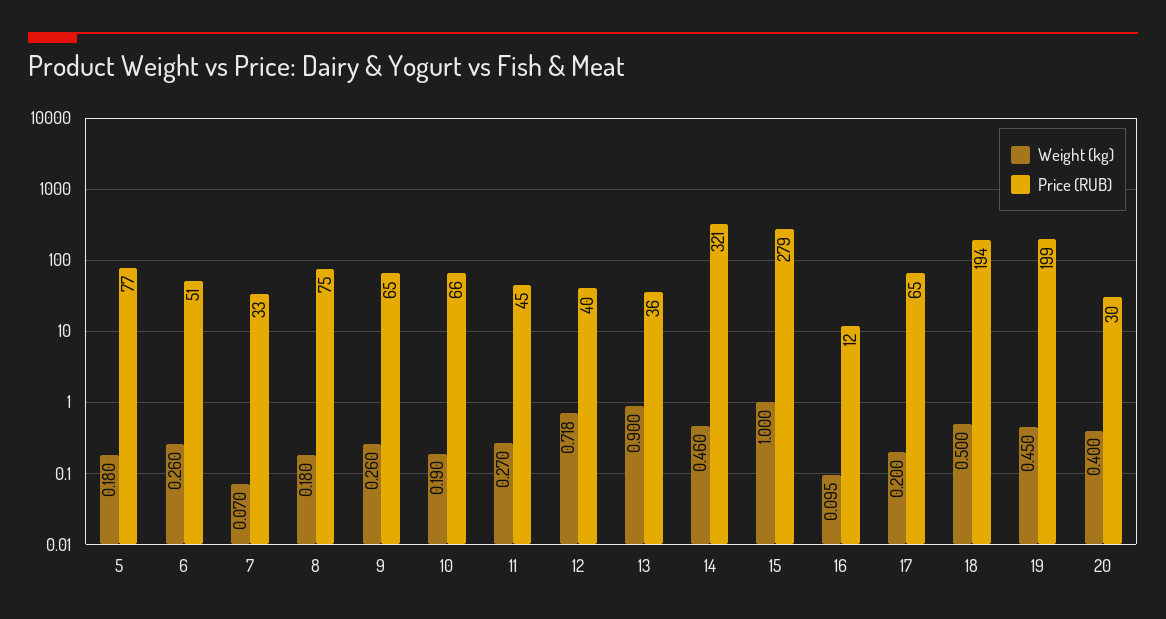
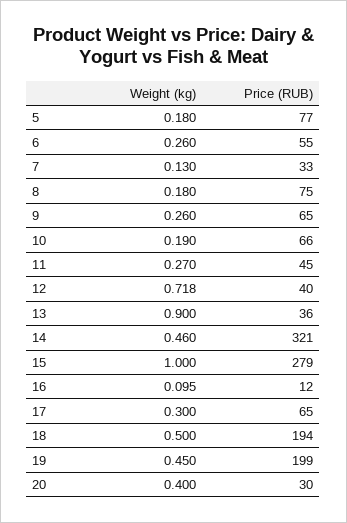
Price (RUB), 6: 51 -> 55
Weight (kg), 7: 0.07 -> 0.13
Weight (kg), 17: 0.2 -> 0.3

